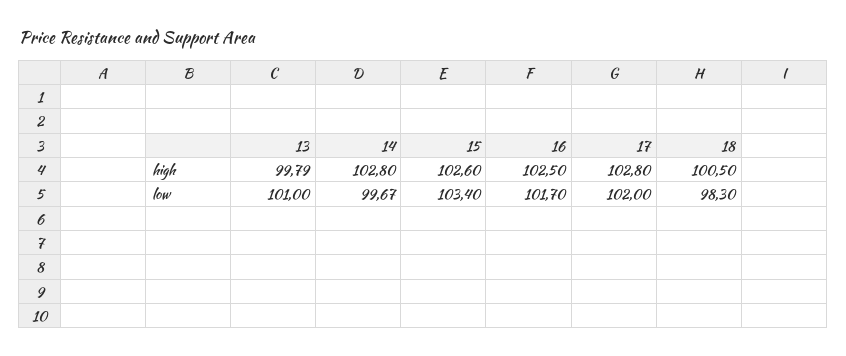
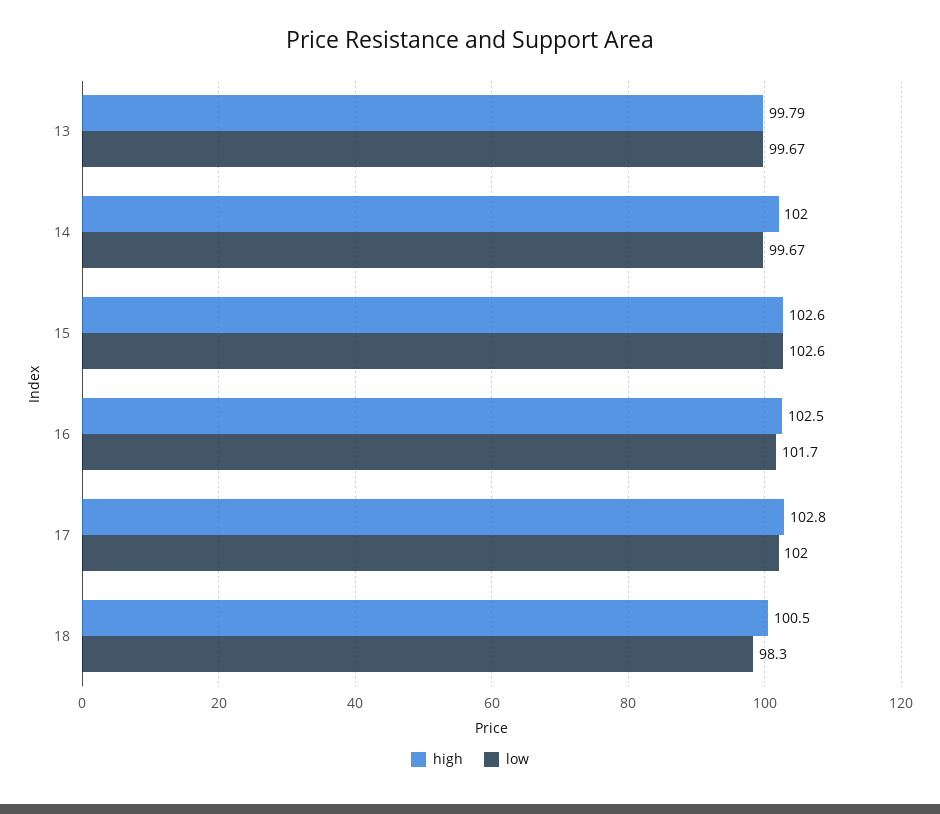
high, 14: 102.8 -> 102
low, 13: 101 -> 99.67
low, 15: 103.4 -> 102.6

